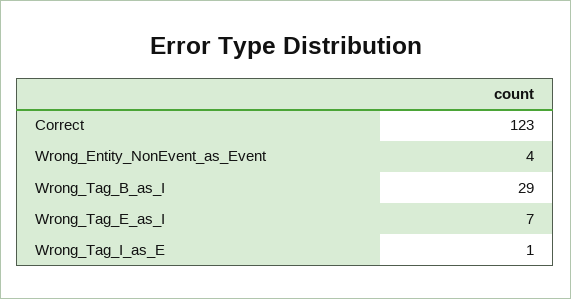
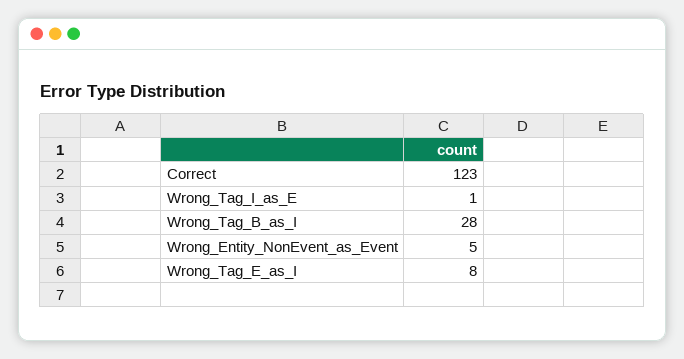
Wrong_Entity_NonEvent_as_Event: 4 -> 5
Wrong_Tag_B_as_I: 29 -> 28
Wrong_Tag_E_as_I: 7 -> 8

